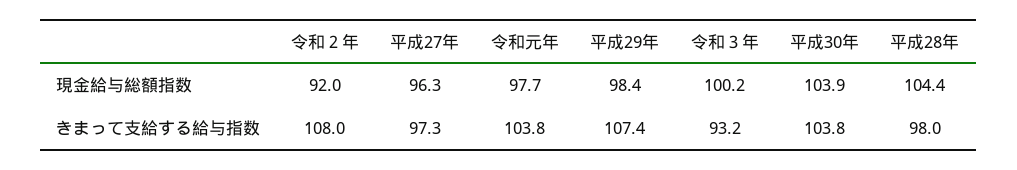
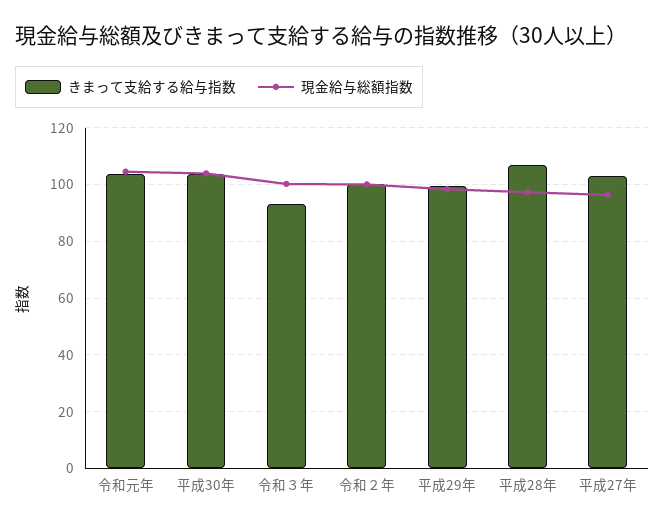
現金給与総額指数, 令和２年: 92 -> 100
現金給与総額指数, 令和元年: 97.7 -> 105
現金給与総額指数, 平成28年: 104.4 -> 97.5
きまって支給する給与指数, 令和２年: 108 -> 100
きまって支給する給与指数, 平成27年: 97.3 -> 102.5
きまって支給する給与指数, 平成29年: 107.4 -> 100
きまって支給する給与指数, 平成28年: 98 -> 107.5

